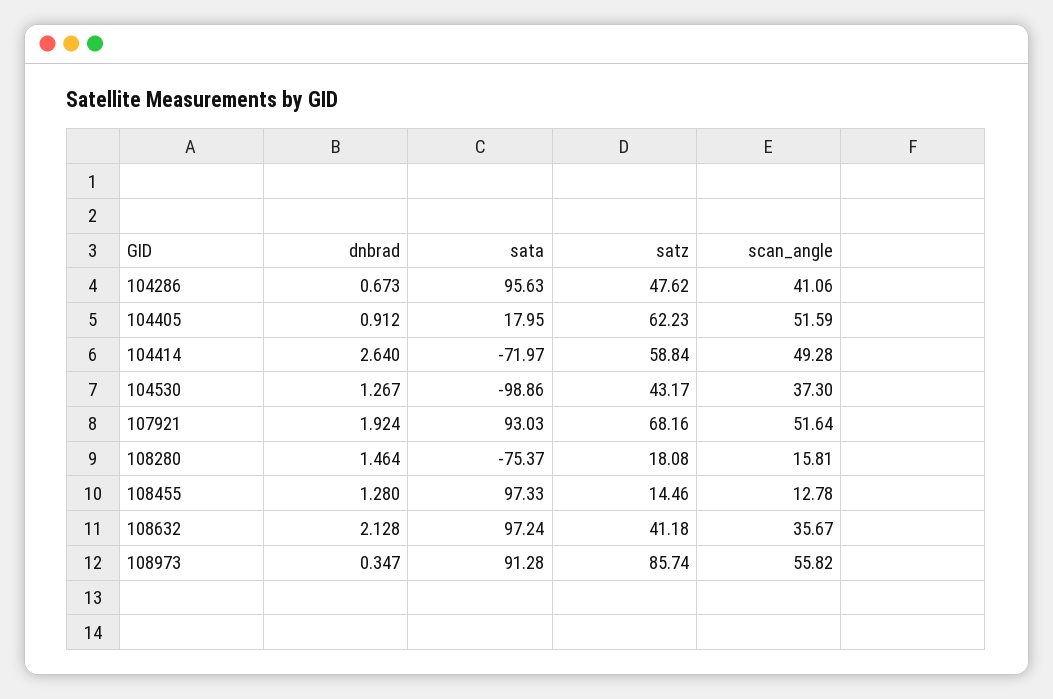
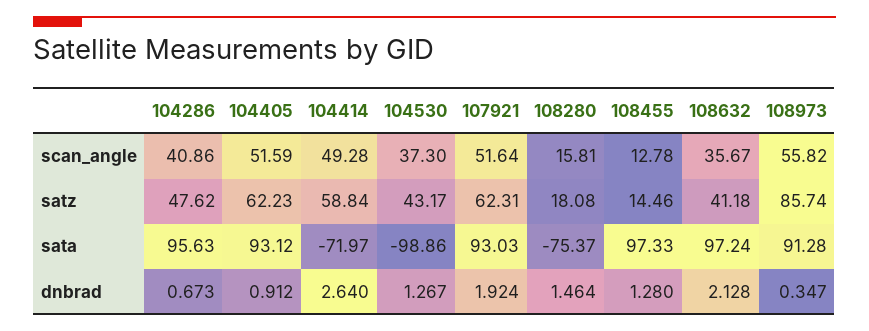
scan_angle, 104286: 41.06 -> 40.86
sata, 104405: 17.95 -> 93.12
satz, 107921: 68.16 -> 62.31

